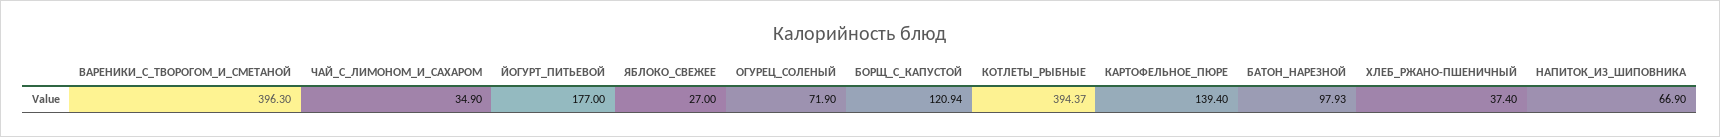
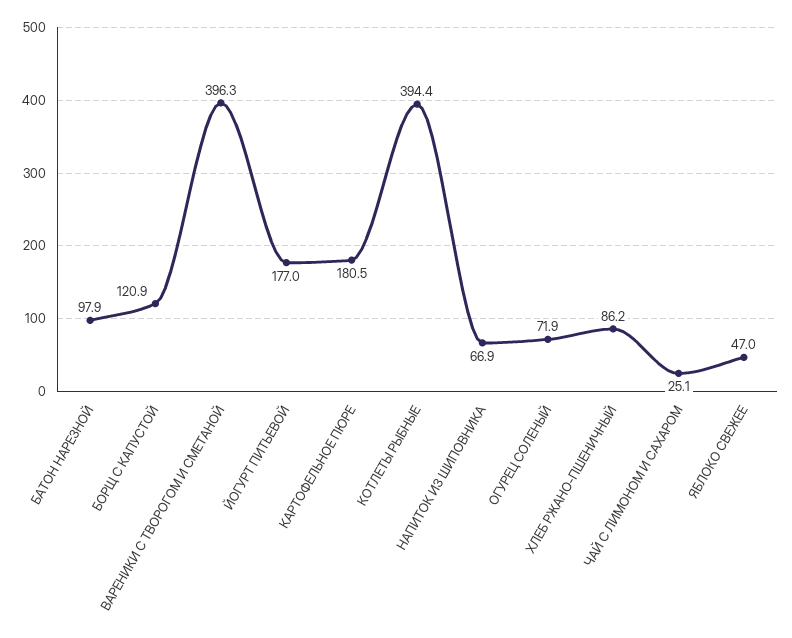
ЧАЙ_С_ЛИМОНОМ_И_САХАРОМ: 34.9 -> 25.1
ЯБЛОКО_СВЕЖЕЕ: 27 -> 47
КАРТОФЕЛЬНОЕ_ПЮРЕ: 139.4 -> 180.5
ХЛЕБ_РЖАНО-ПШЕНИЧНЫЙ: 37.4 -> 86.2

